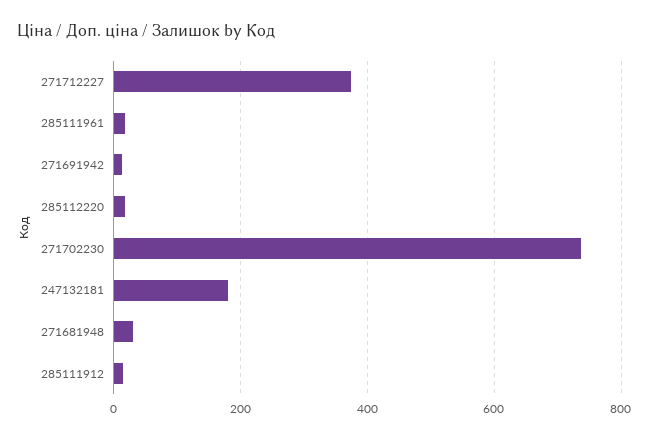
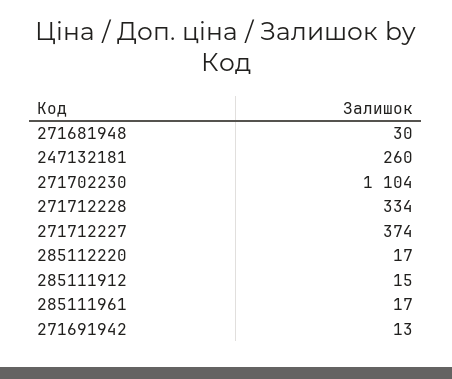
271702230: 740 -> 1104
247132181: 180 -> 260
271712228: none -> 334

